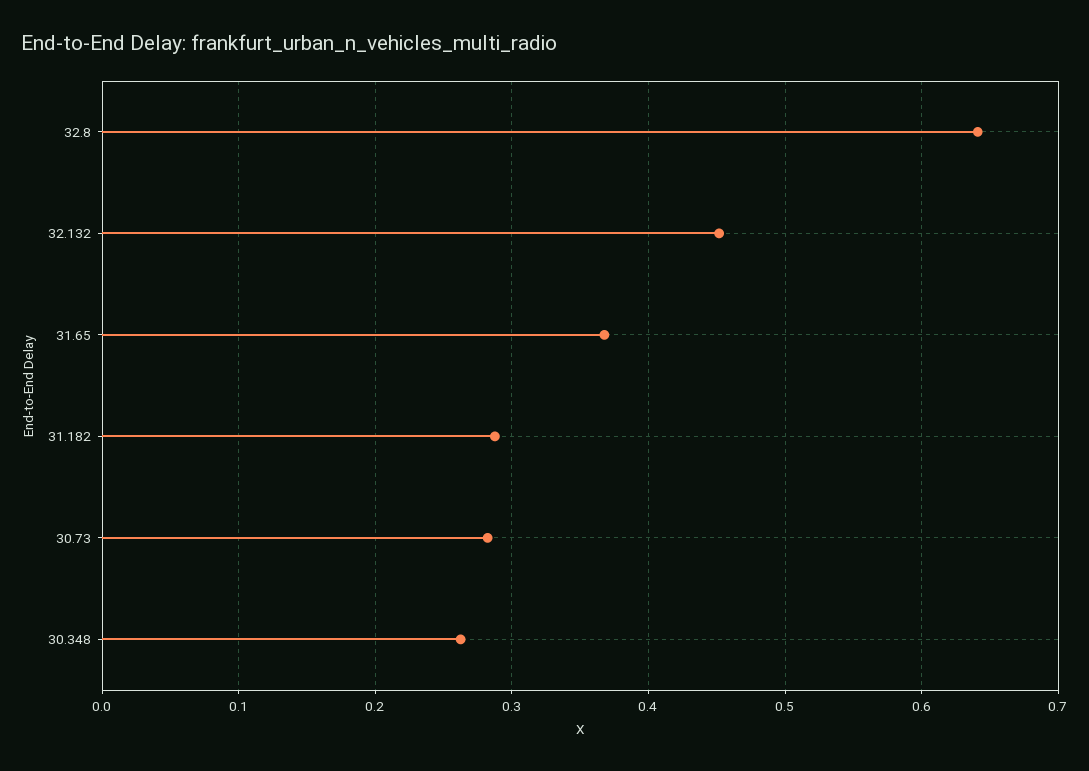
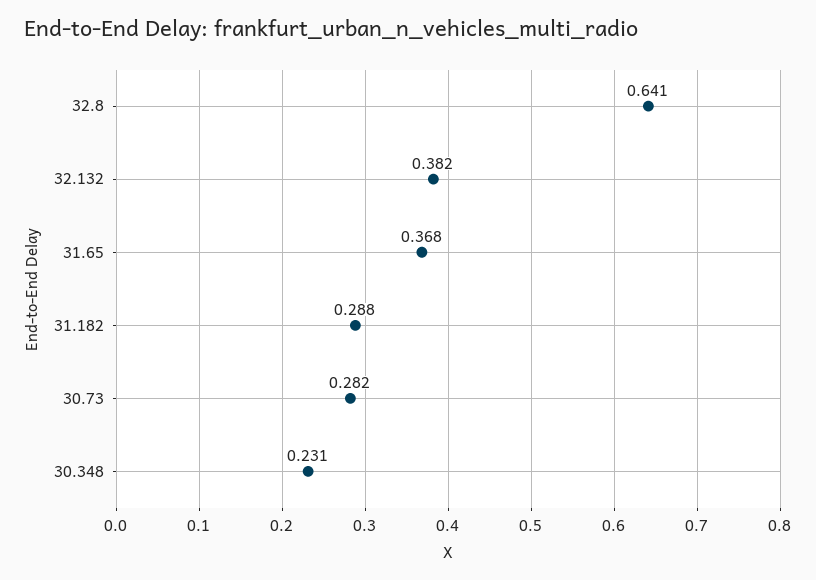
32.132: 0.45 -> 0.382
30.348: 0.26 -> 0.231

